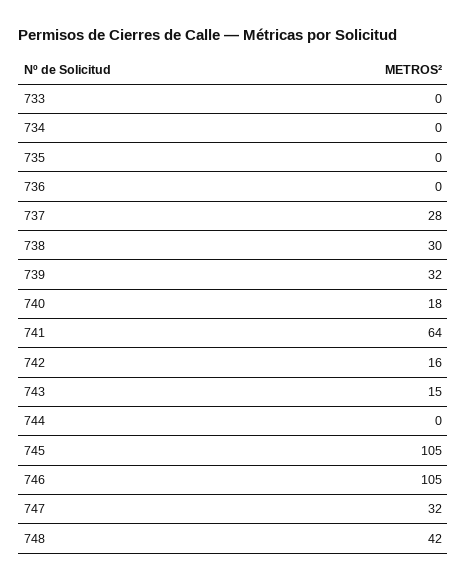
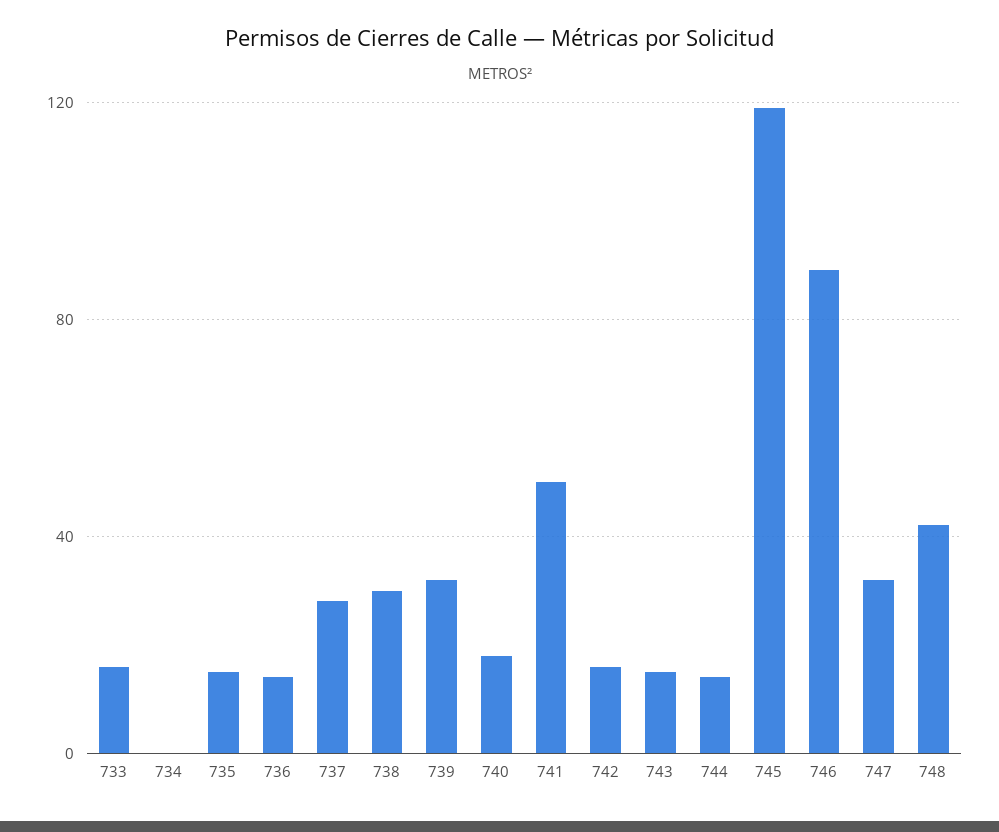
733: 0 -> 15
735: 0 -> 15
736: 0 -> 15
741: 64 -> 50
744: 0 -> 15
745: 105 -> 120
746: 105 -> 90

